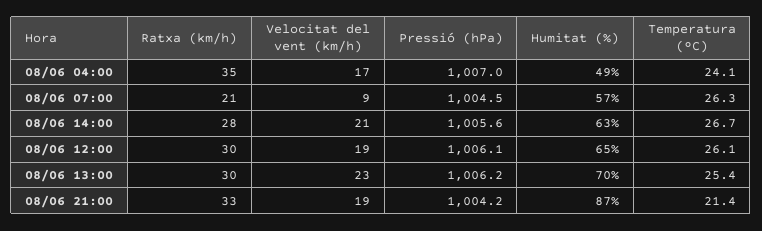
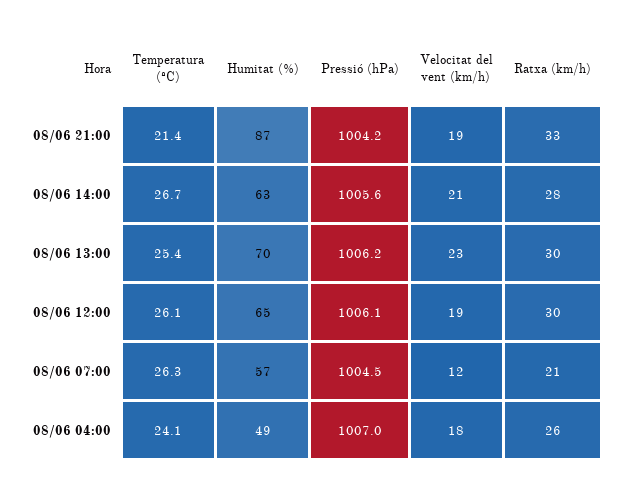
Ratxa (km/h), 08/06 04:00: 35 -> 26
Velocitat del vent (km/h), 08/06 04:00: 17 -> 18
Velocitat del vent (km/h), 08/06 07:00: 9 -> 12

